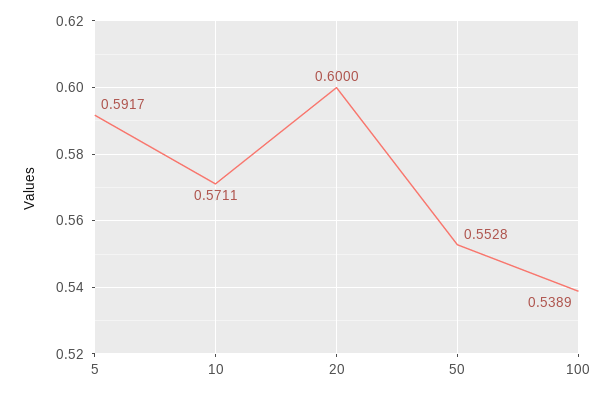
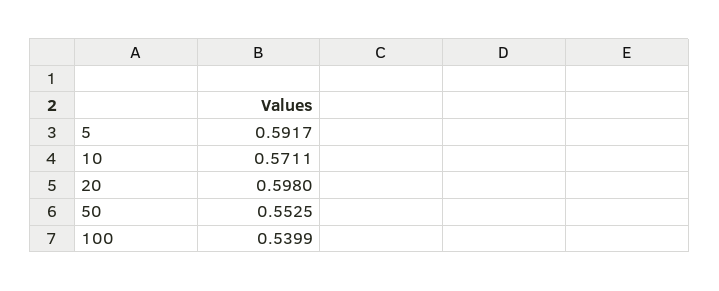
20: 0.6 -> 0.598
50: 0.5528 -> 0.5525
100: 0.5389 -> 0.5399

